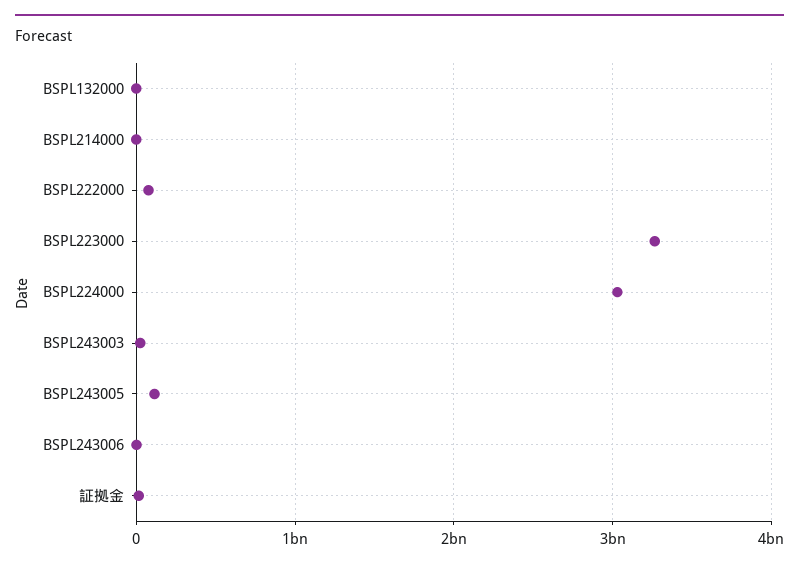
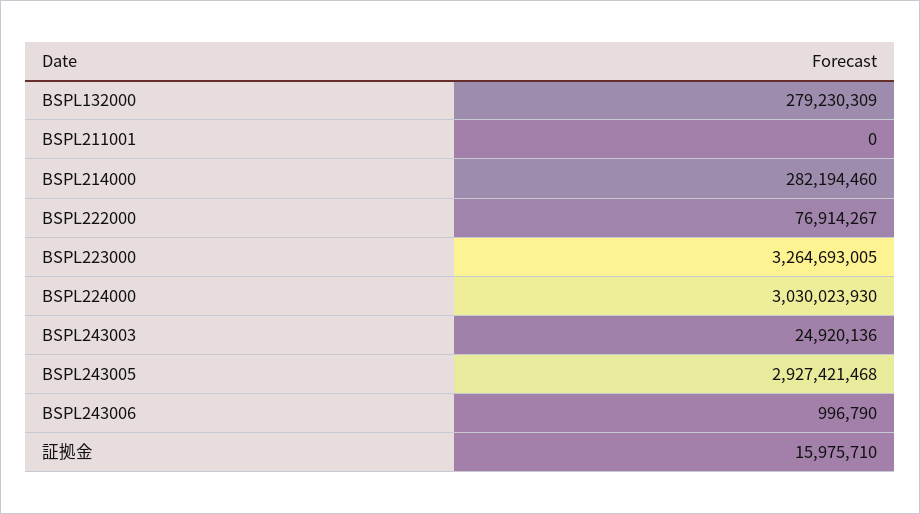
BSPL132000: 0 -> 279230309
BSPL214000: 0 -> 282194460
BSPL243005: 100000000 -> 2927421468
BSPL211001: none -> 0

